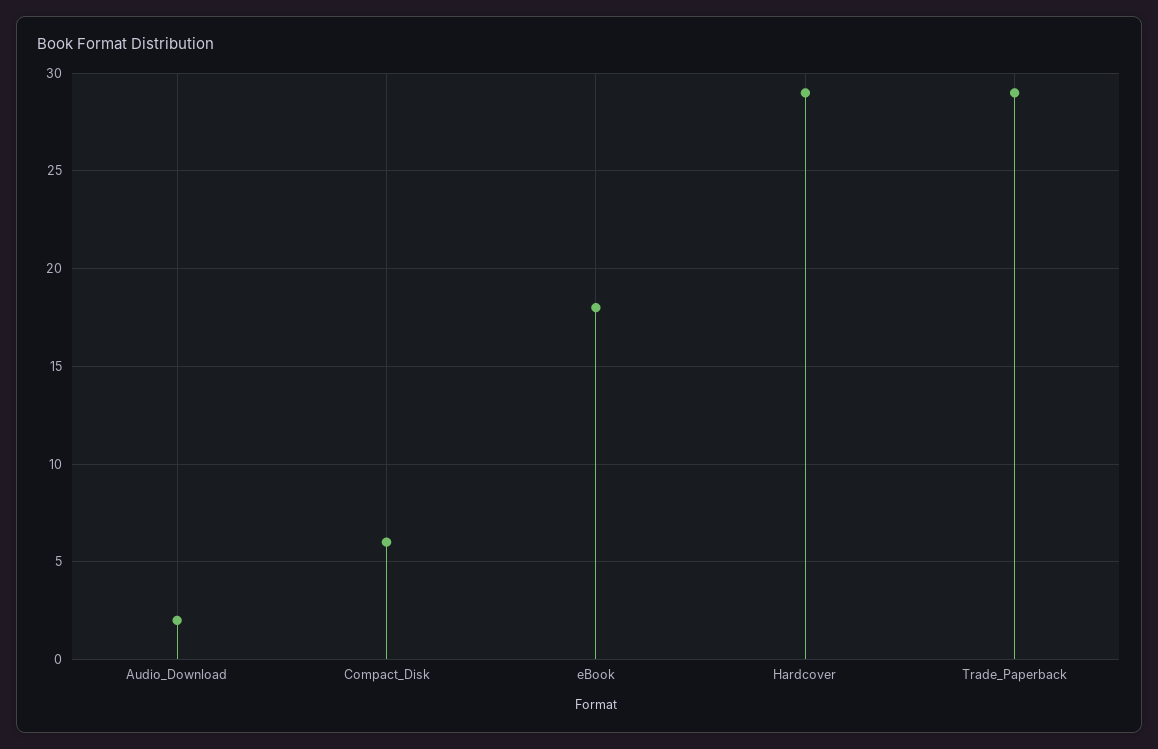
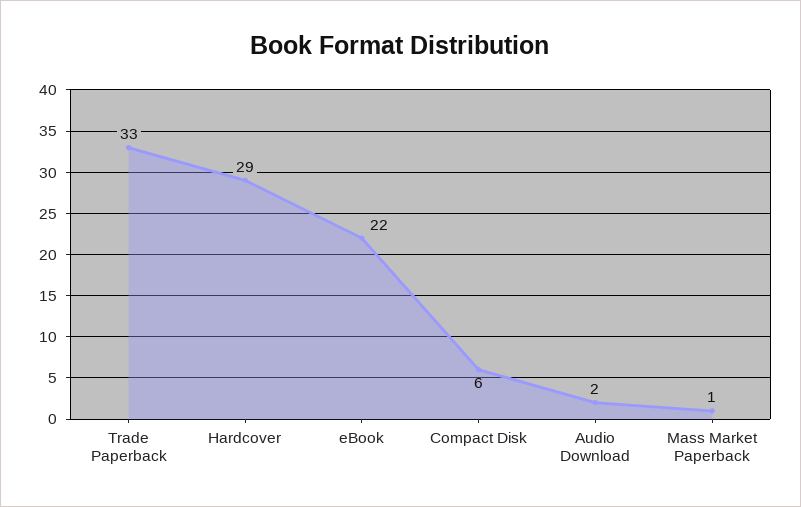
eBook: 18 -> 22
Trade_Paperback: 29 -> 33
Mass Market Paperback: none -> 1

